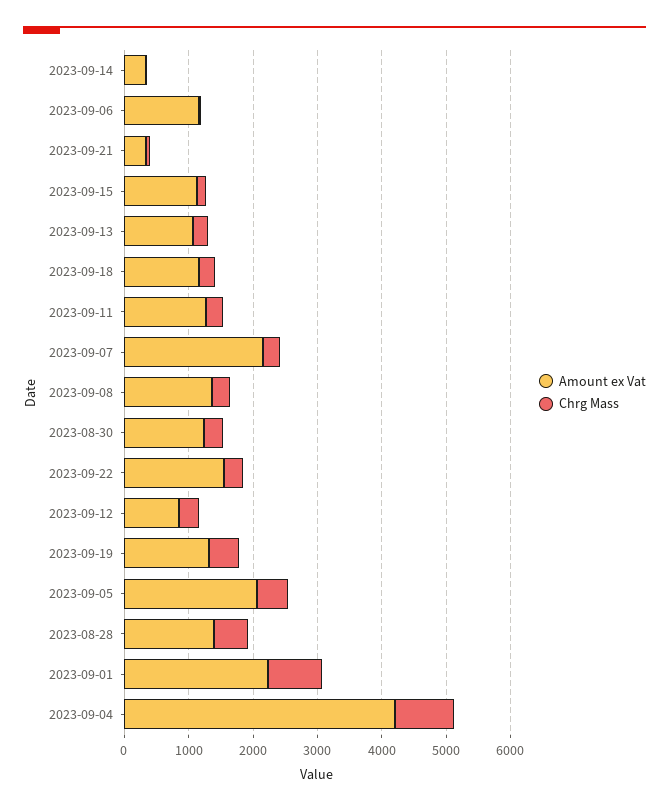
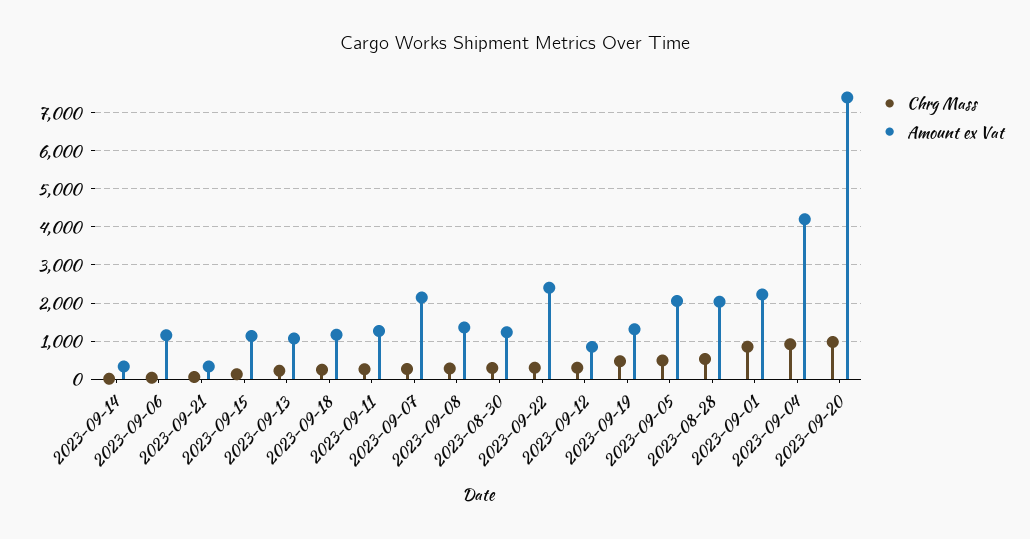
Amount ex Vat, 2023-09-22: 1600 -> 2400
Amount ex Vat, 2023-08-28: 1400 -> 2000
Chrg Mass, 2023-09-20: none -> 1000
Amount ex Vat, 2023-09-20: none -> 7400

